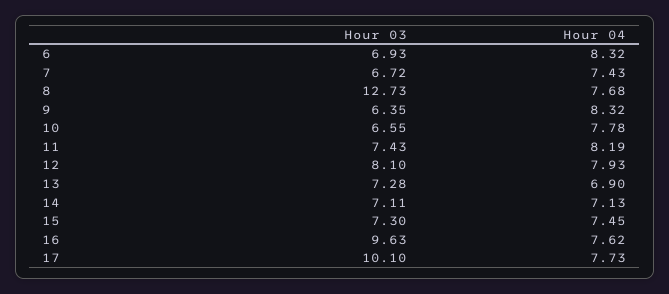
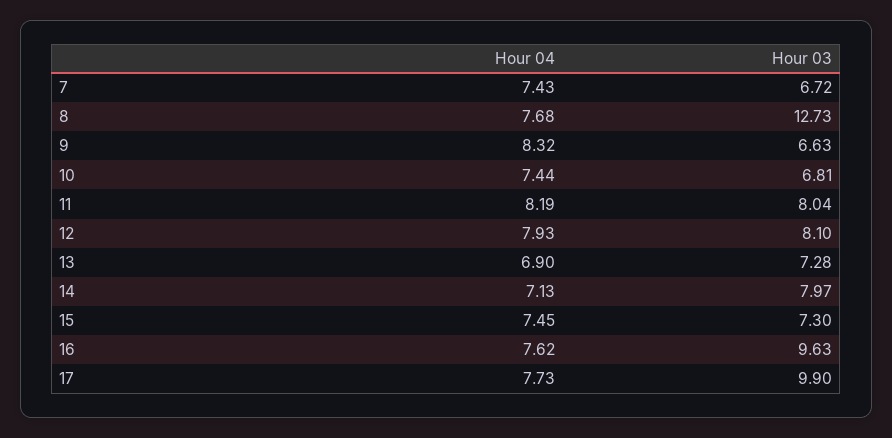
Hour 03, 6: 6.93 -> none
Hour 04, 6: 8.32 -> none
Hour 03, 9: 6.35 -> 6.63
Hour 03, 10: 6.55 -> 6.81
Hour 04, 10: 7.78 -> 7.44
Hour 03, 11: 7.43 -> 8.04
Hour 03, 14: 7.11 -> 7.97
Hour 03, 17: 10.1 -> 9.9

